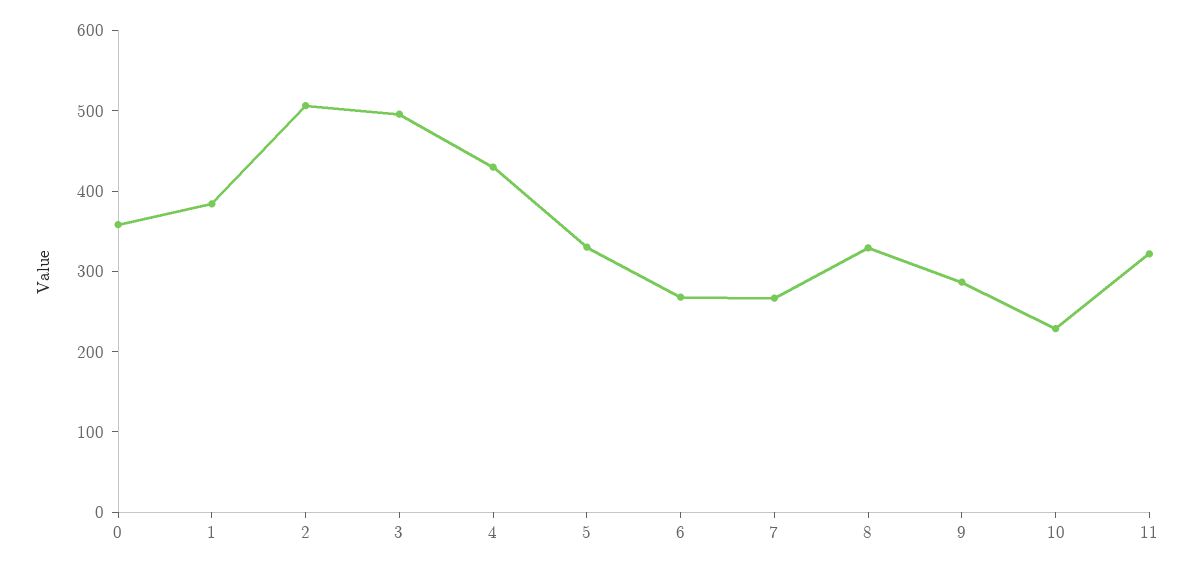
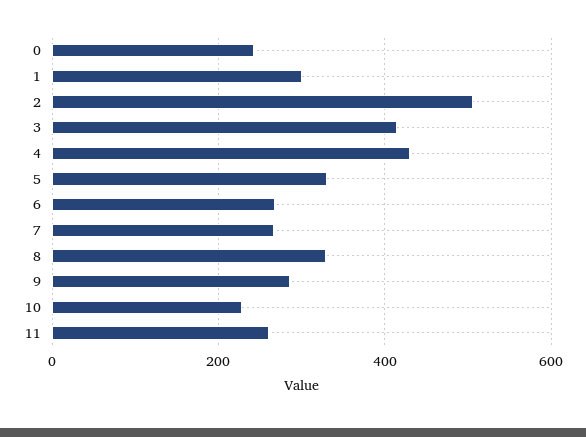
0: 360 -> 240
1: 380 -> 300
3: 500 -> 420
11: 320 -> 260

